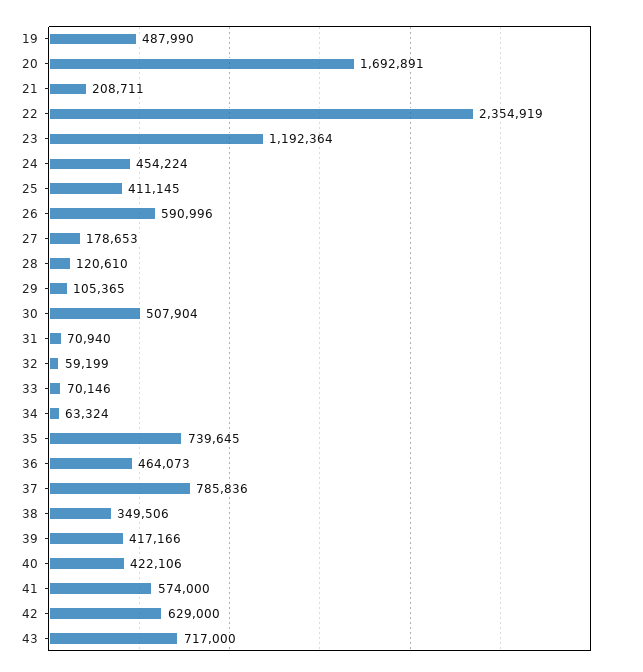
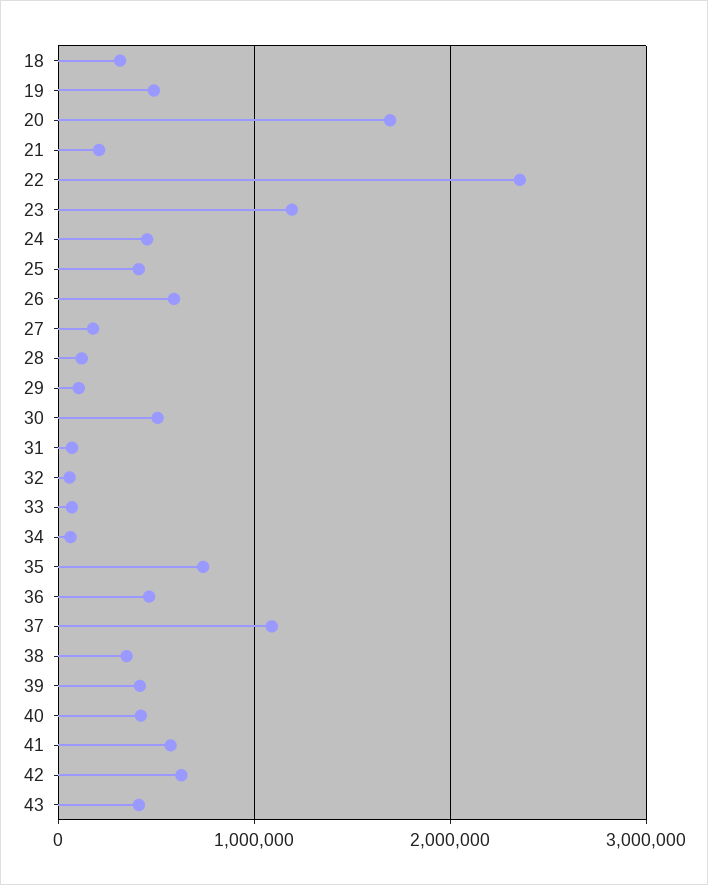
37: 785836 -> 1100000
43: 717000 -> 400000
18: none -> 300000

